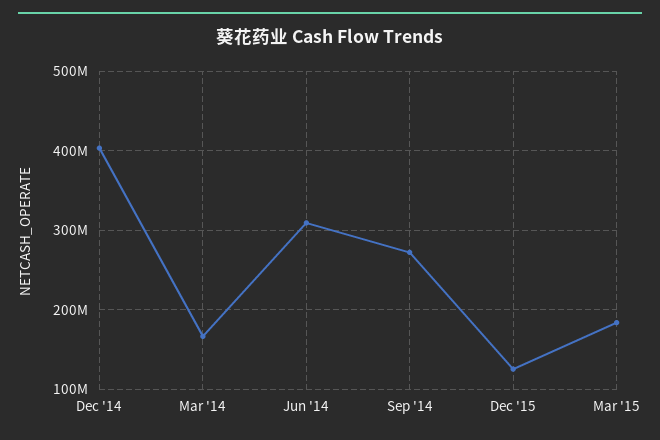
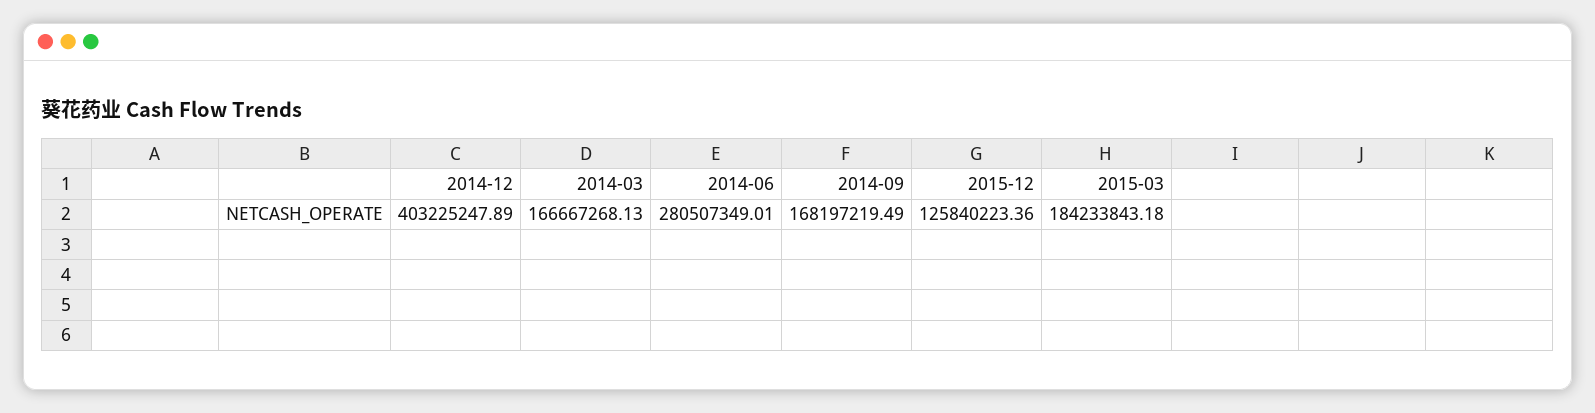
Jun '14: 310000000 -> 280507349.01
Sep '14: 270000000 -> 168197219.49

